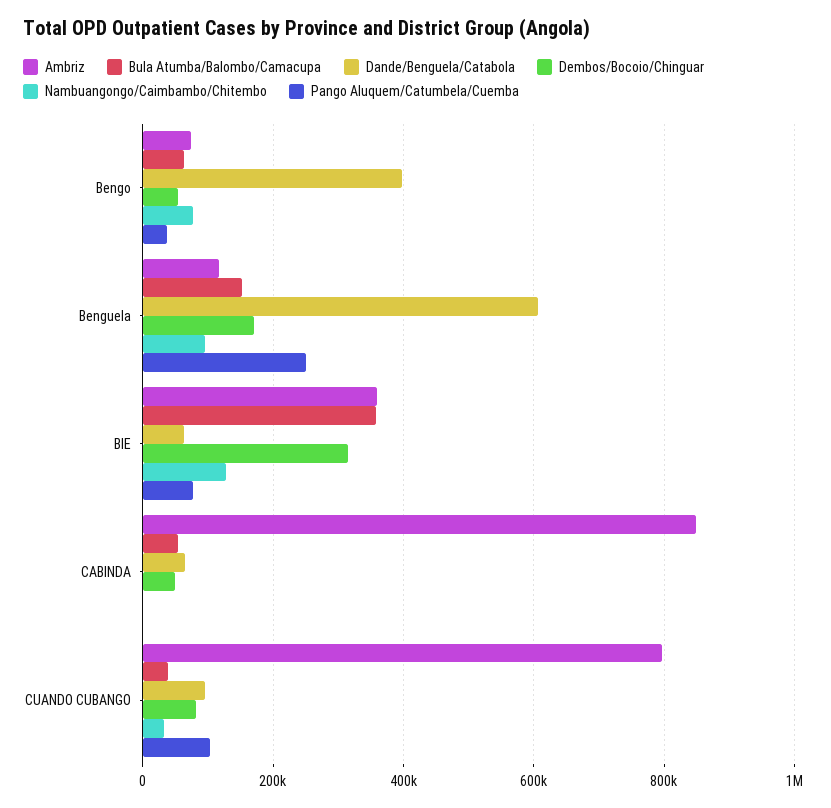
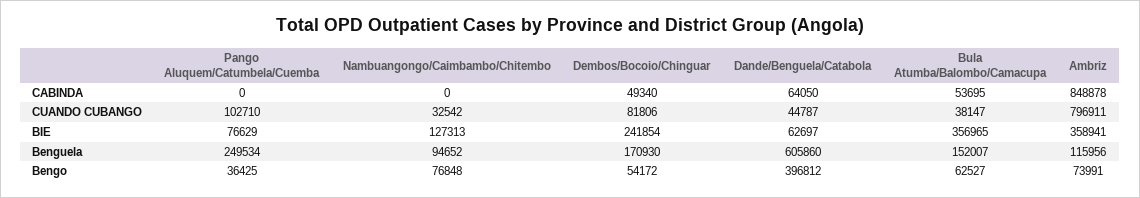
Dembos/Bocoio/Chinguar, BIE: 320000 -> 241854
Dande/Benguela/Catabola, CUANDO CUBANGO: 100000 -> 44787

